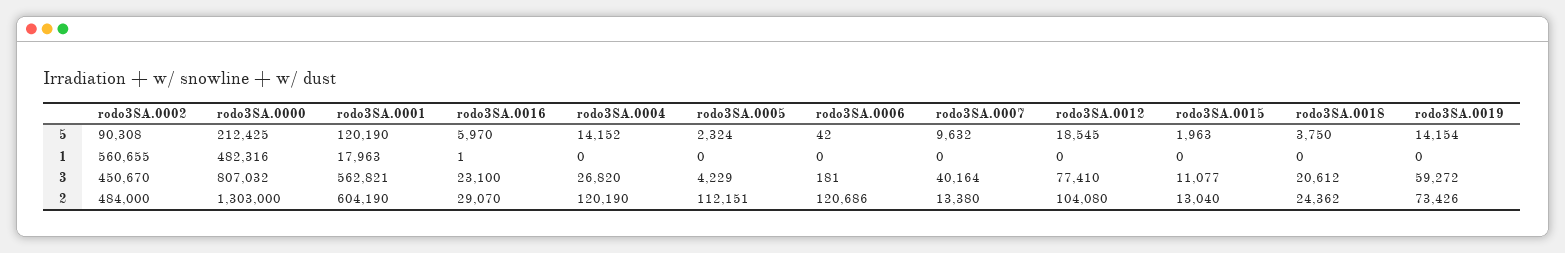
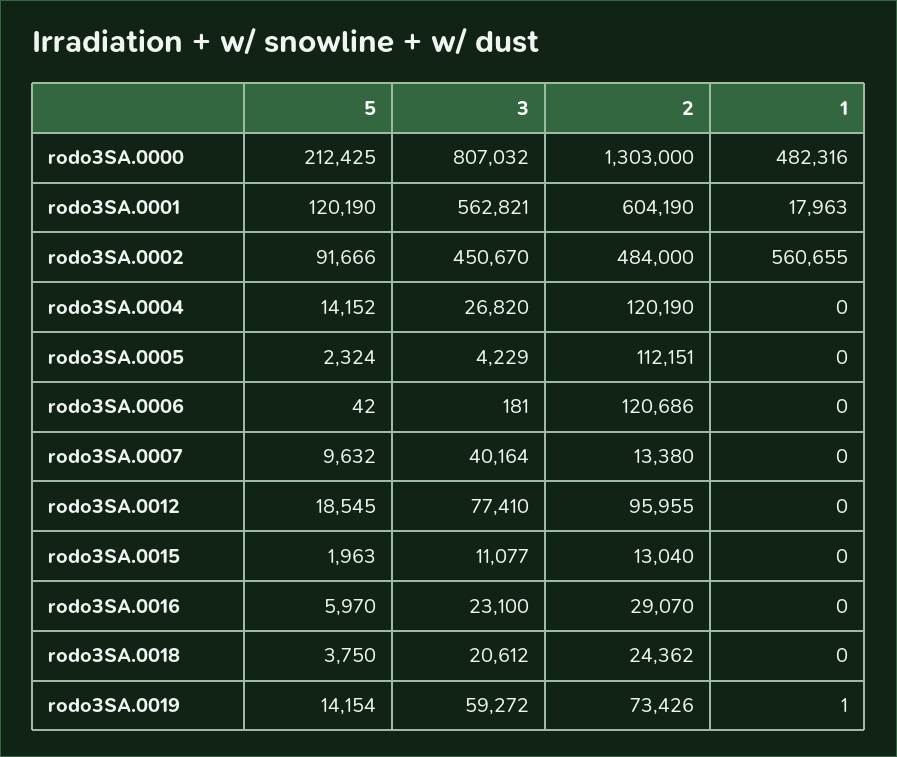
rodo3SA.0002, 5: 90308 -> 91666
rodo3SA.0016, 1: 1 -> 0
rodo3SA.0019, 1: 0 -> 1
rodo3SA.0012, 2: 104080 -> 95955

